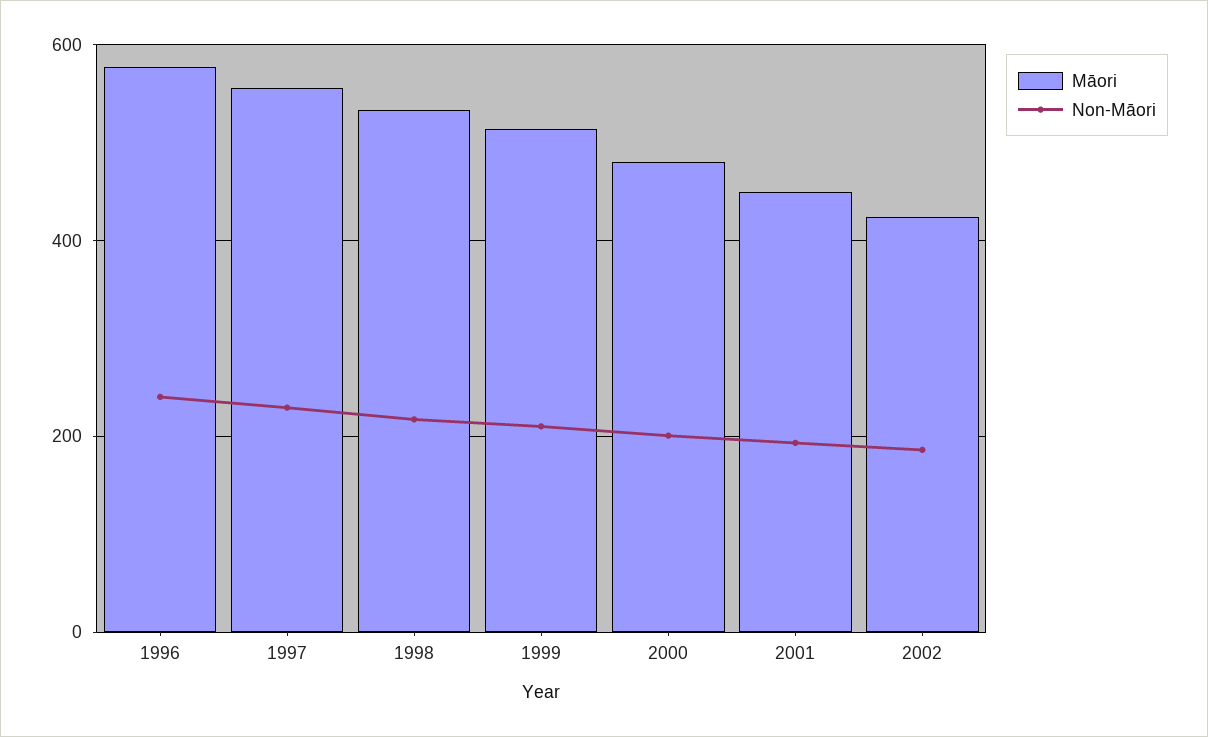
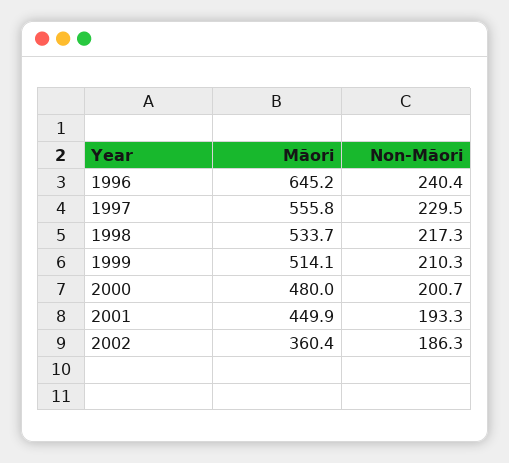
Māori, 1996: 580 -> 645.2
Māori, 2002: 420 -> 360.4

